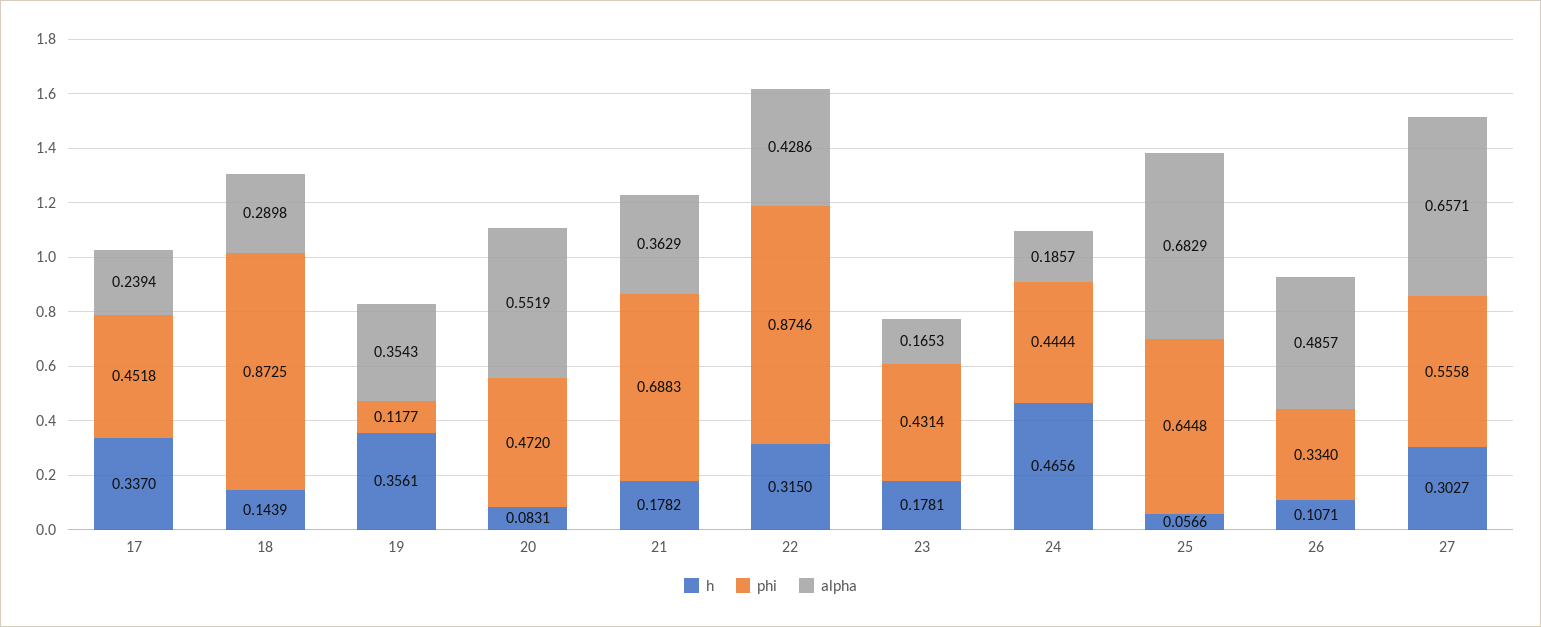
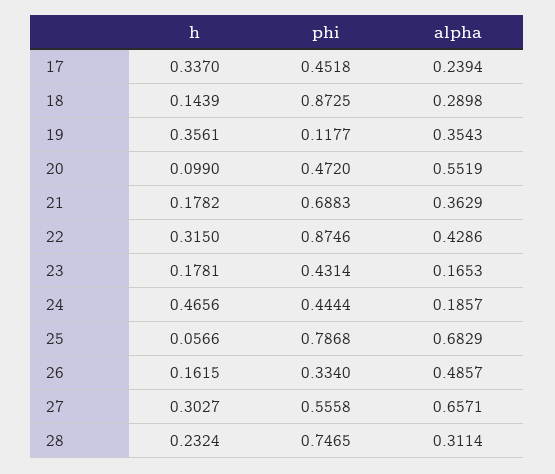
h, 20: 0.0831 -> 0.099
phi, 25: 0.6448 -> 0.7868
h, 26: 0.1071 -> 0.1615
h, 28: none -> 0.2324
phi, 28: none -> 0.7465
alpha, 28: none -> 0.3114

